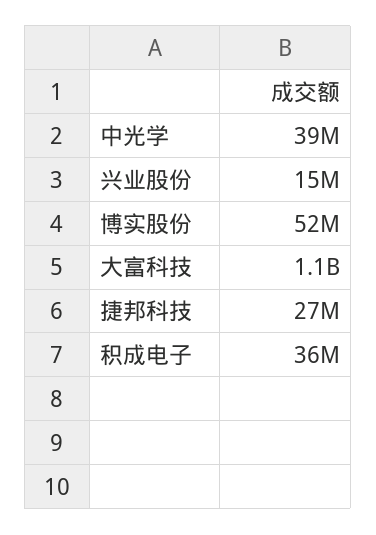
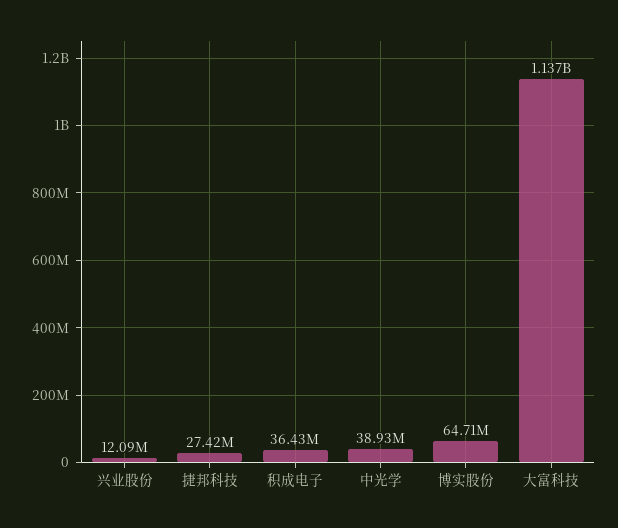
兴业股份: 15000000 -> 12090000
博实股份: 52000000 -> 64710000

